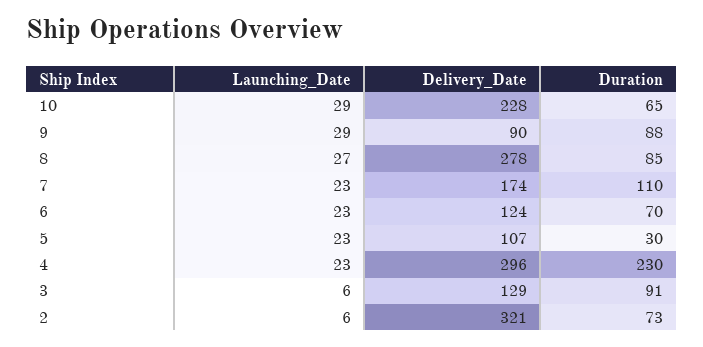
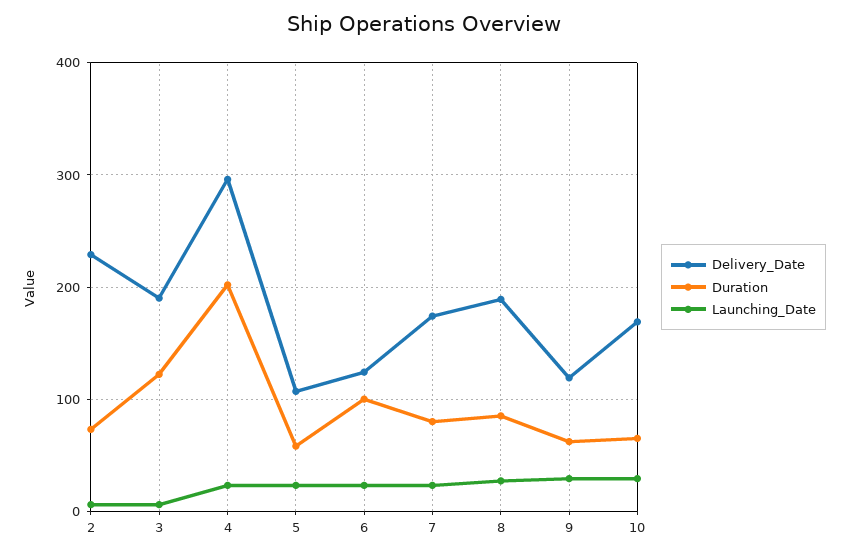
Delivery_Date, 10: 228 -> 170
Delivery_Date, 9: 90 -> 120
Duration, 9: 88 -> 60
Delivery_Date, 8: 278 -> 190
Duration, 7: 110 -> 80
Duration, 6: 70 -> 100
Duration, 5: 30 -> 60
Duration, 4: 230 -> 200
Delivery_Date, 3: 129 -> 190
Duration, 3: 91 -> 120
Delivery_Date, 2: 321 -> 230

